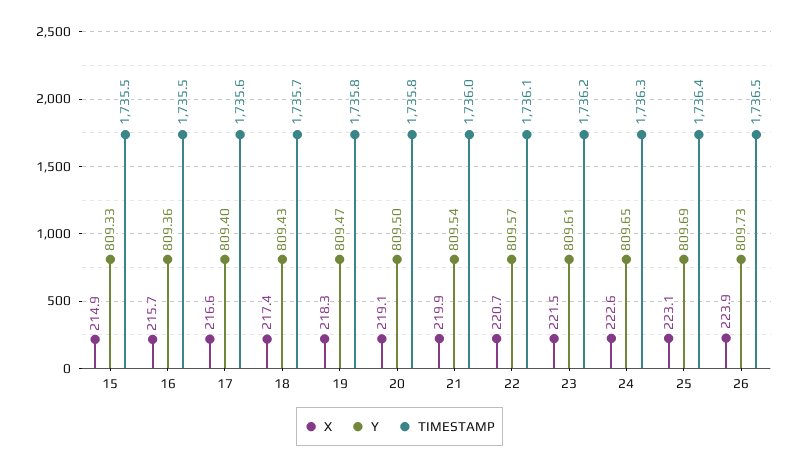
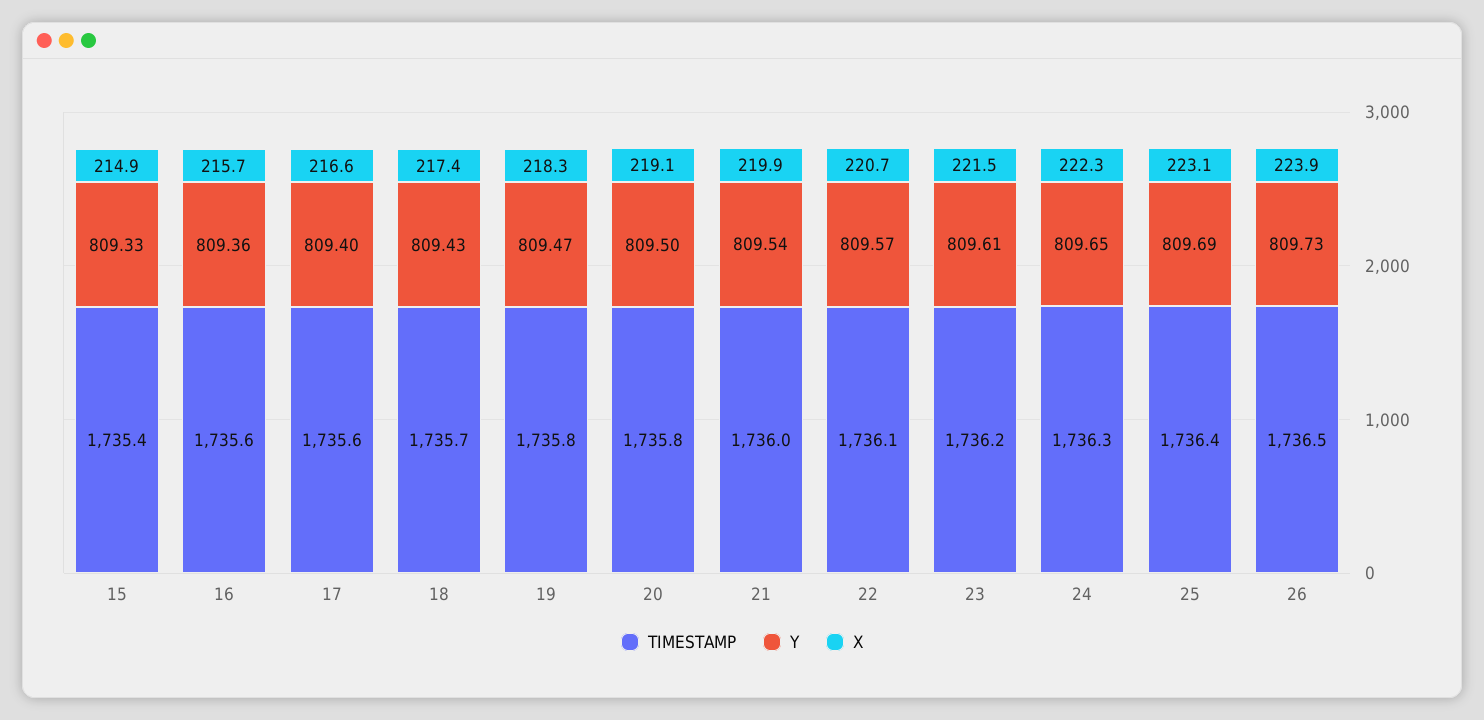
TIMESTAMP, 15: 1735.5 -> 1735.4
TIMESTAMP, 16: 1735.5 -> 1735.6
X, 24: 222.6 -> 222.3

